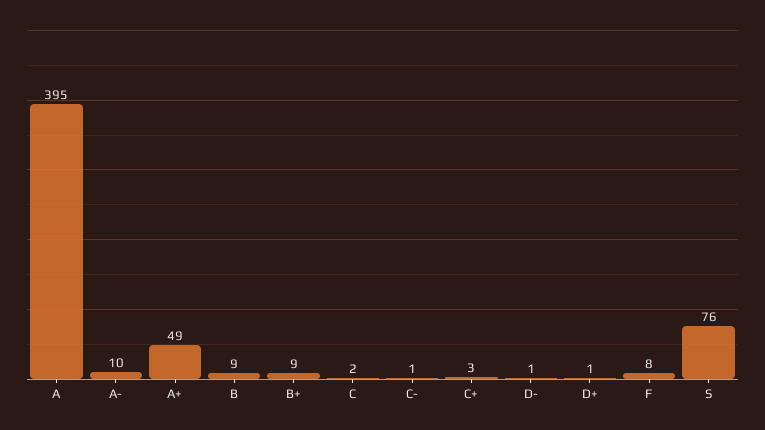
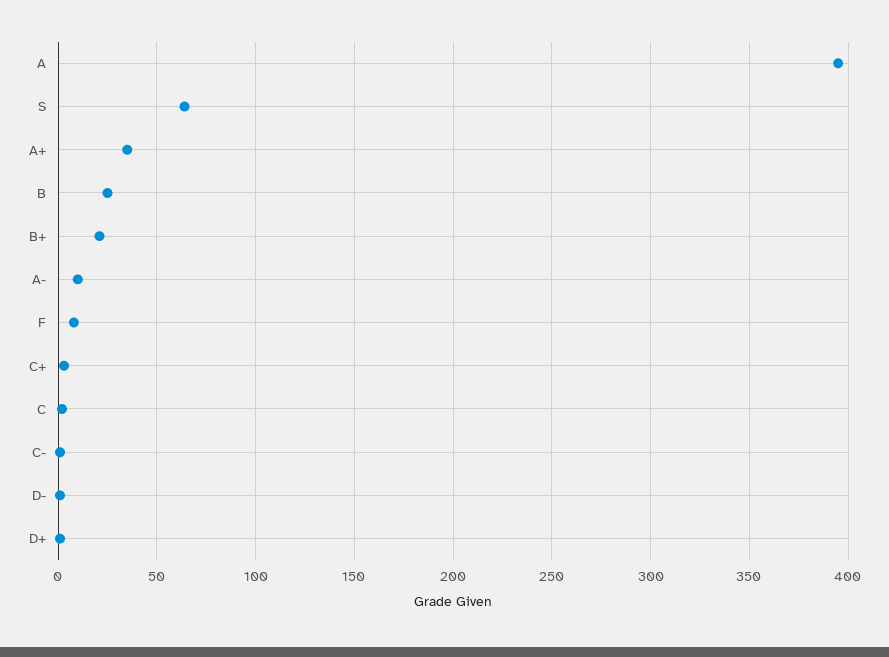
A+: 49 -> 35
B: 9 -> 25
B+: 9 -> 20
S: 76 -> 65

